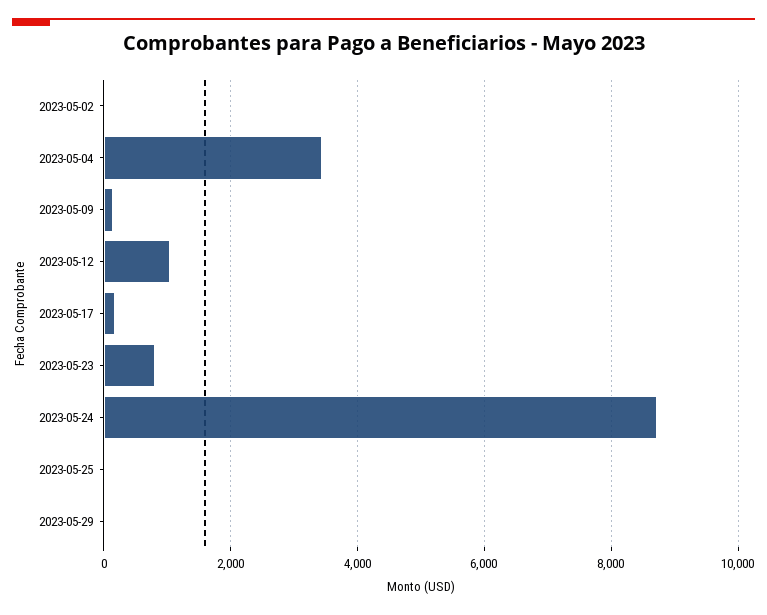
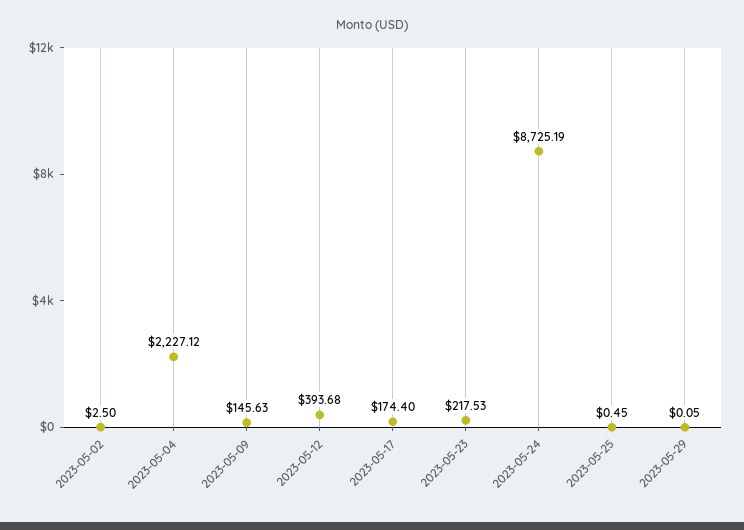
2023-05-04: 3400 -> 2227.12
2023-05-12: 1000 -> 393.68
2023-05-23: 800 -> 217.53

